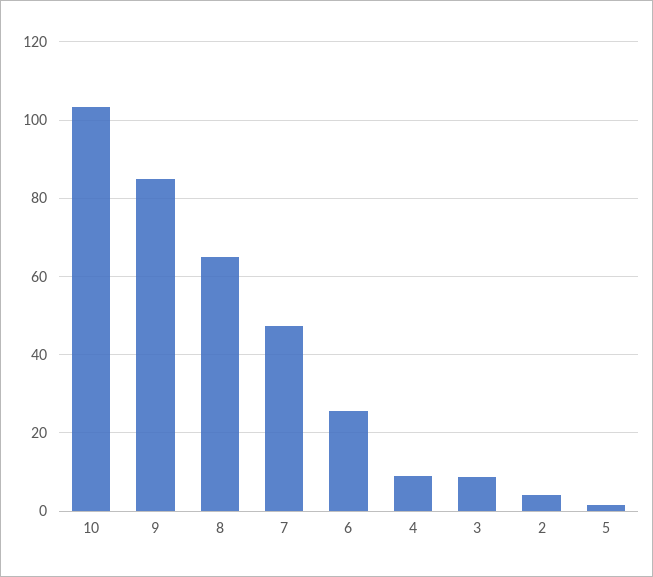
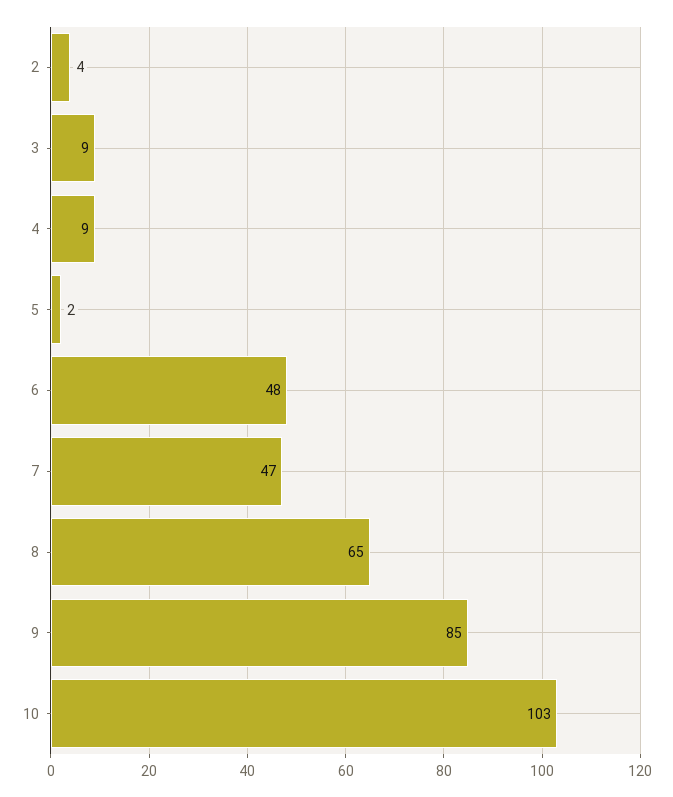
6: 26 -> 48

